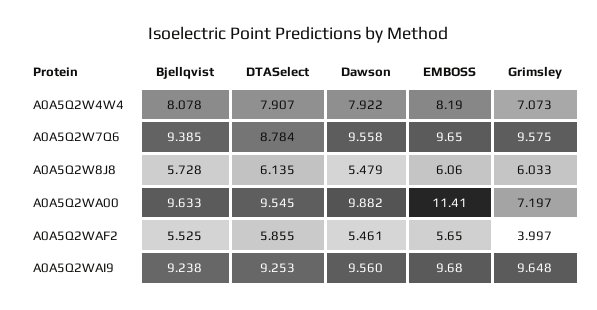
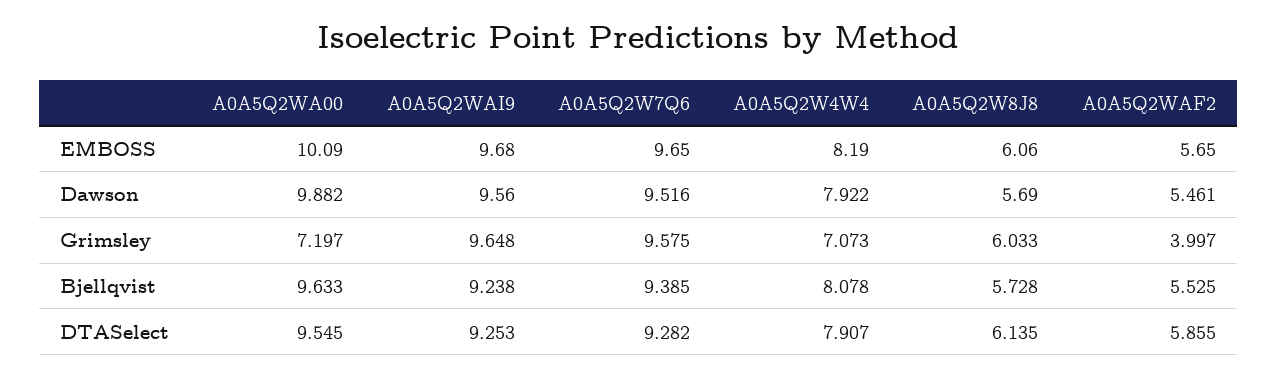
DTASelect, A0A5Q2W7Q6: 8.784 -> 9.282
Dawson, A0A5Q2W7Q6: 9.558 -> 9.516
Dawson, A0A5Q2W8J8: 5.479 -> 5.69
EMBOSS, A0A5Q2WA00: 11.41 -> 10.09

